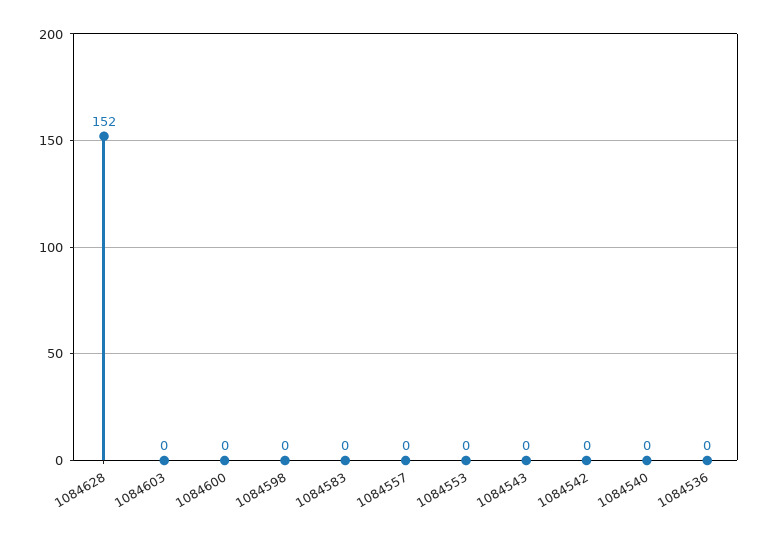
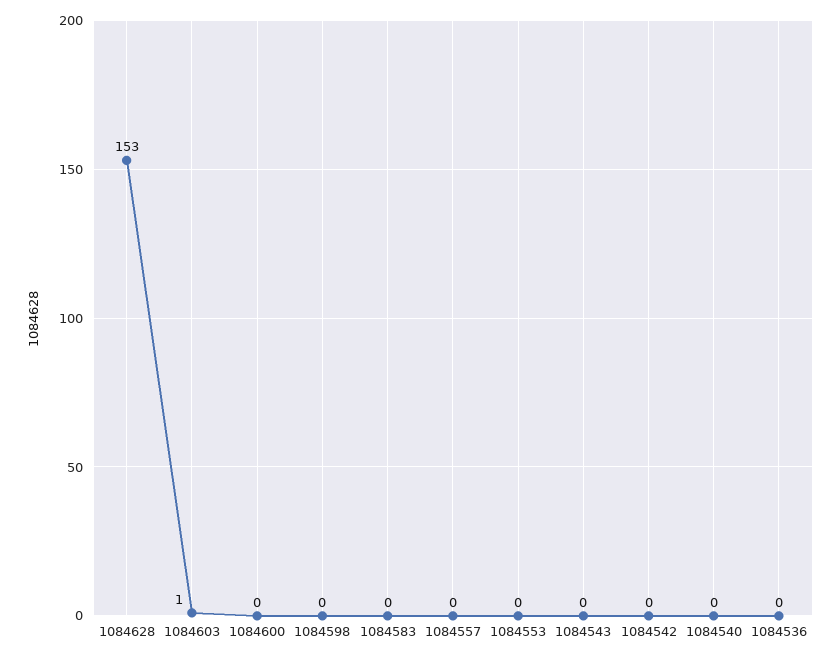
1084628: 152 -> 153
1084603: 0 -> 1

